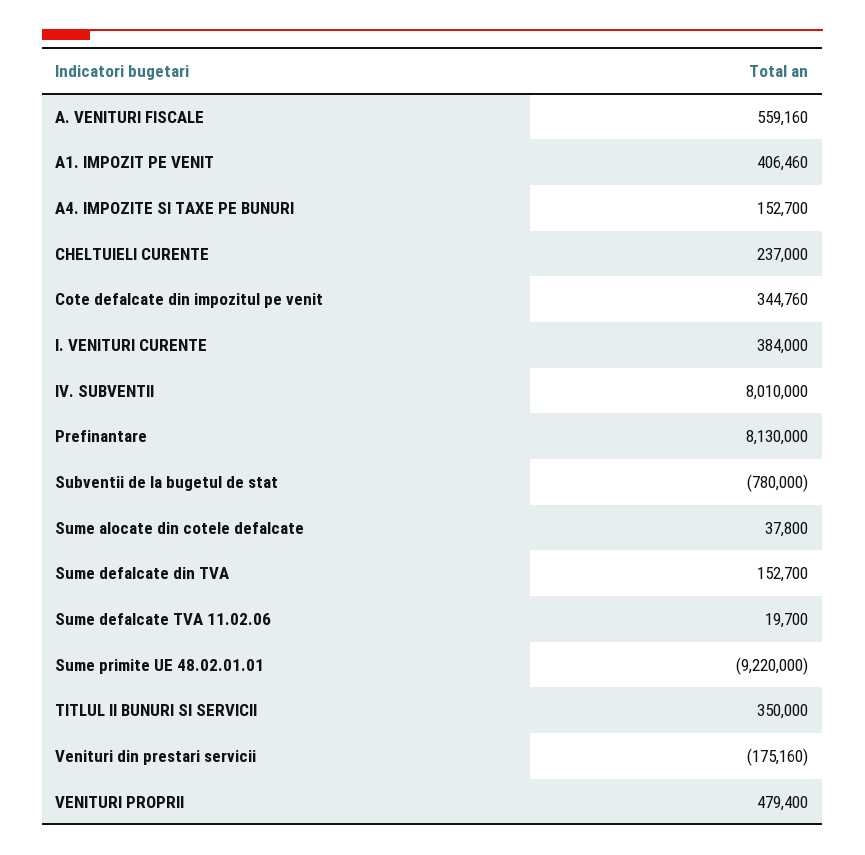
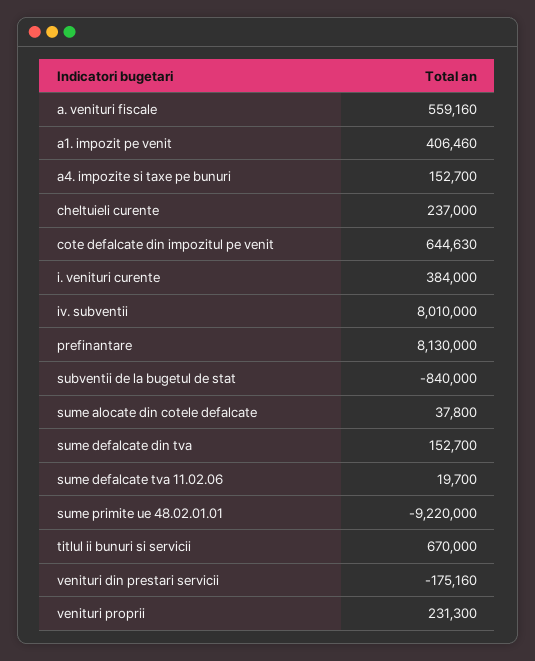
Cote defalcate din impozitul pe venit: 344760 -> 644630
Subventii de la bugetul de stat: -780000 -> -840000
TITLUL II BUNURI SI SERVICII: 350000 -> 670000
VENITURI PROPRII: 479400 -> 231300

